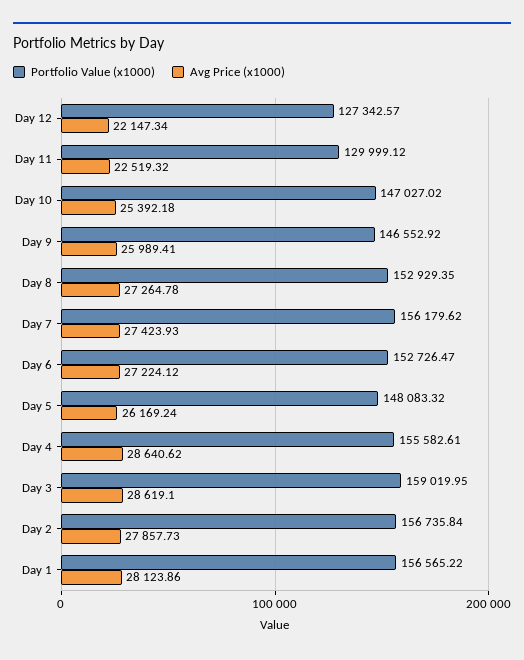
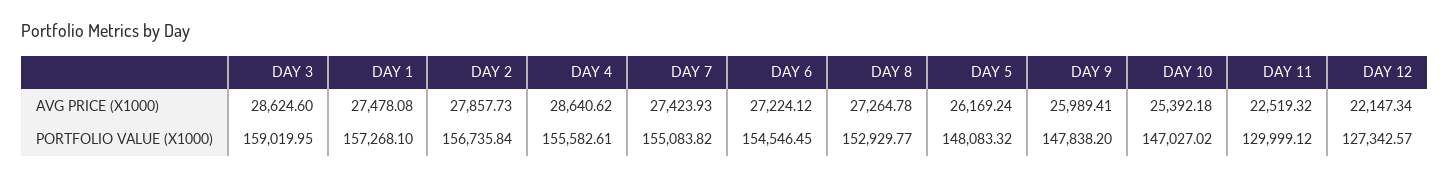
Portfolio Value (x1000), Day 9: 146552.92 -> 147838.2
Portfolio Value (x1000), Day 8: 152929.35 -> 152929.77
Portfolio Value (x1000), Day 7: 156179.62 -> 155083.82
Portfolio Value (x1000), Day 6: 152726.47 -> 154546.45
Avg Price (x1000), Day 3: 28619.1 -> 28624.6
Portfolio Value (x1000), Day 1: 156565.22 -> 157268.1
Avg Price (x1000), Day 1: 28123.86 -> 27478.08

